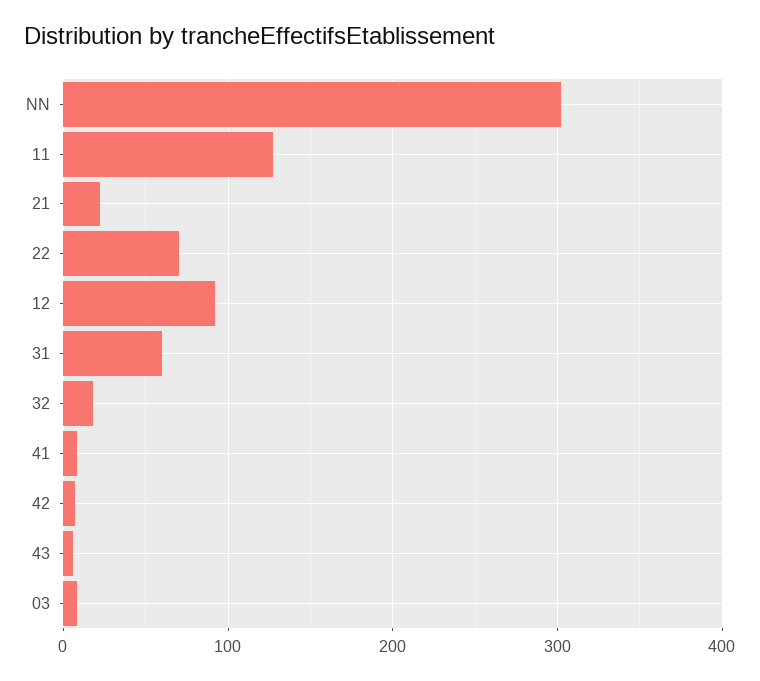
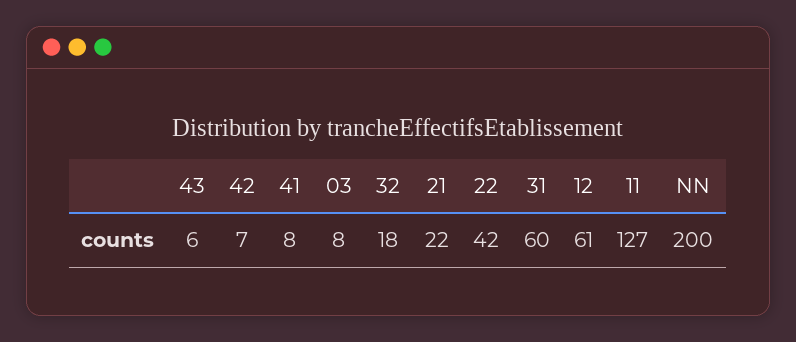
NN: 300 -> 200
22: 70 -> 42
12: 90 -> 61

